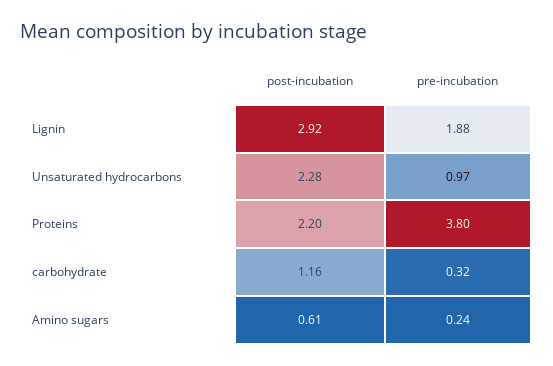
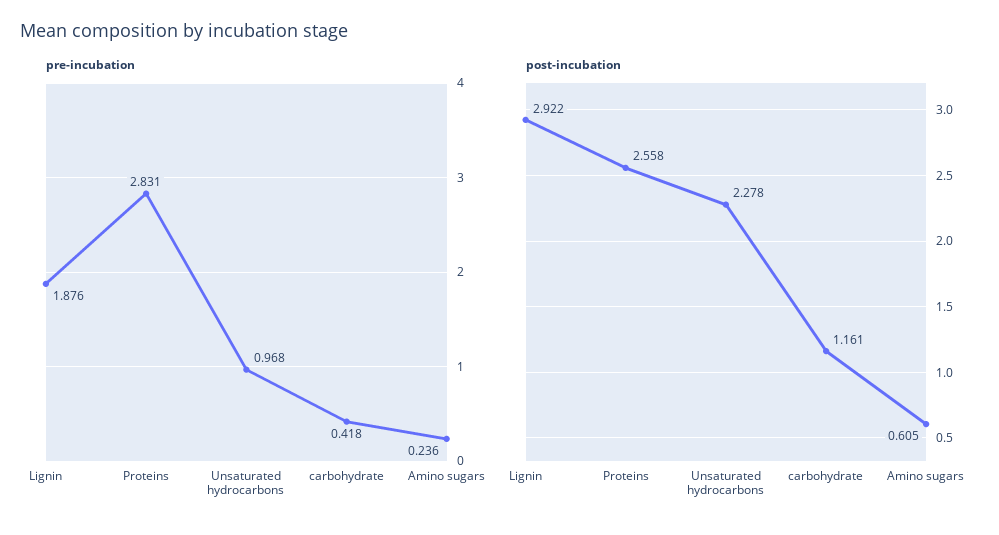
post-incubation, Proteins: 2.2 -> 2.558
pre-incubation, Proteins: 3.8 -> 2.831
pre-incubation, carbohydrate: 0.32 -> 0.418

